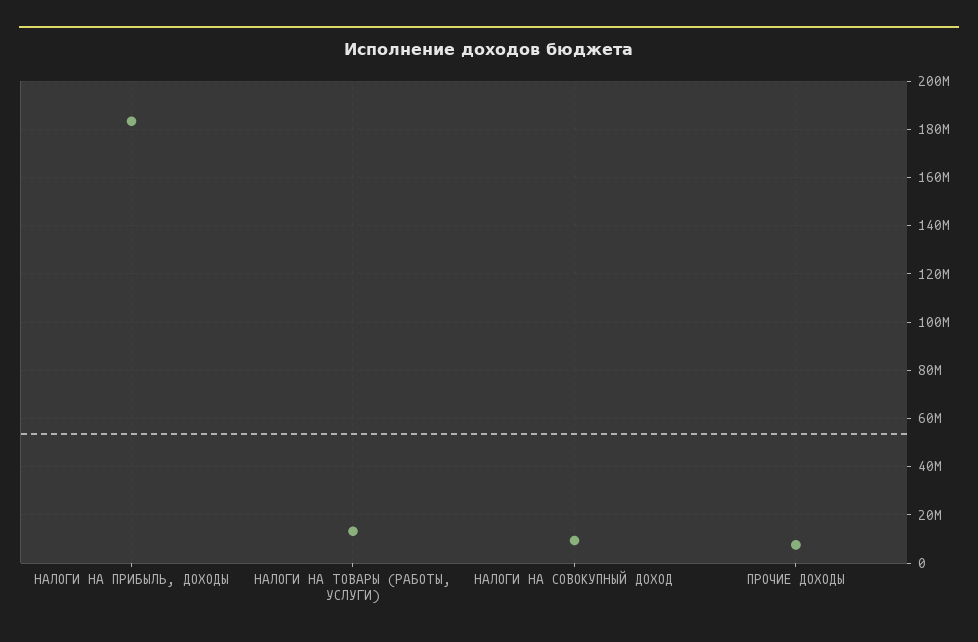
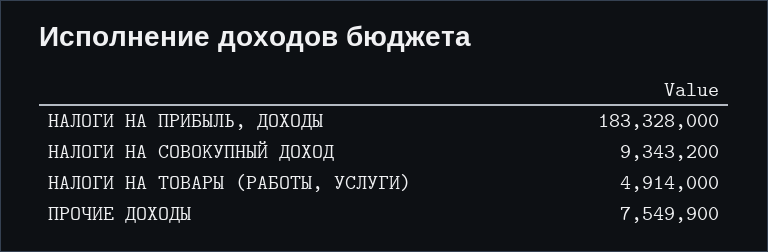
НАЛОГИ НА ТОВАРЫ (РАБОТЫ, УСЛУГИ): 12500000 -> 4914000

